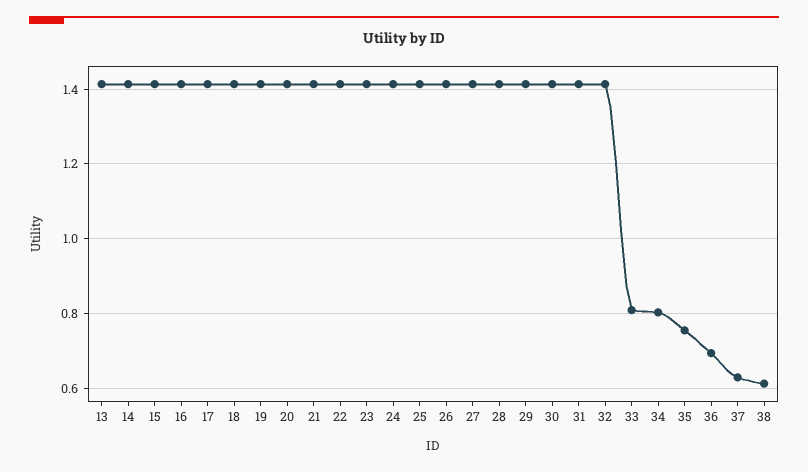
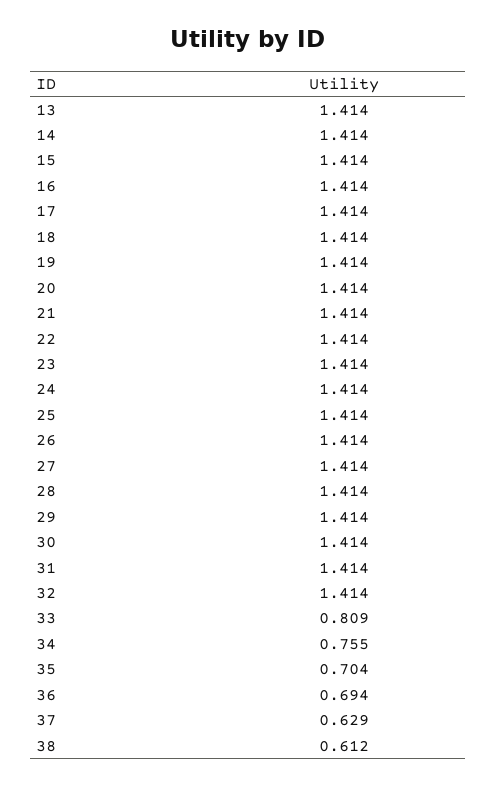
34: 0.8 -> 0.755
35: 0.76 -> 0.704

